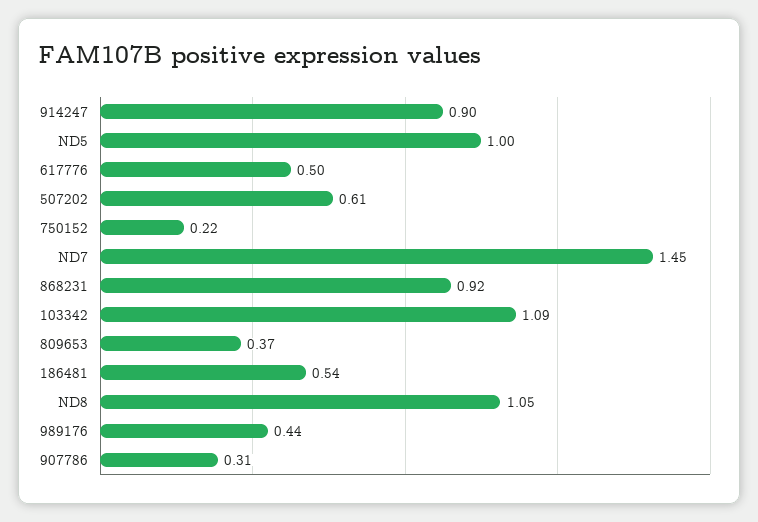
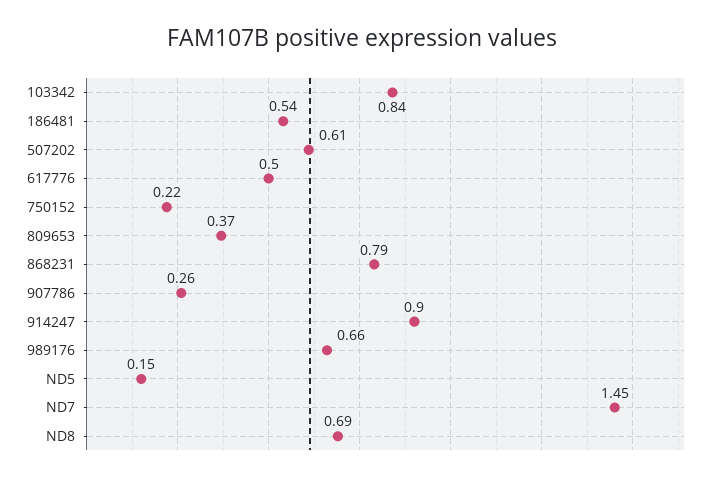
ND5: 1 -> 0.15
868231: 0.92 -> 0.79
103342: 1.09 -> 0.84
ND8: 1.05 -> 0.69
989176: 0.44 -> 0.66
907786: 0.31 -> 0.26

